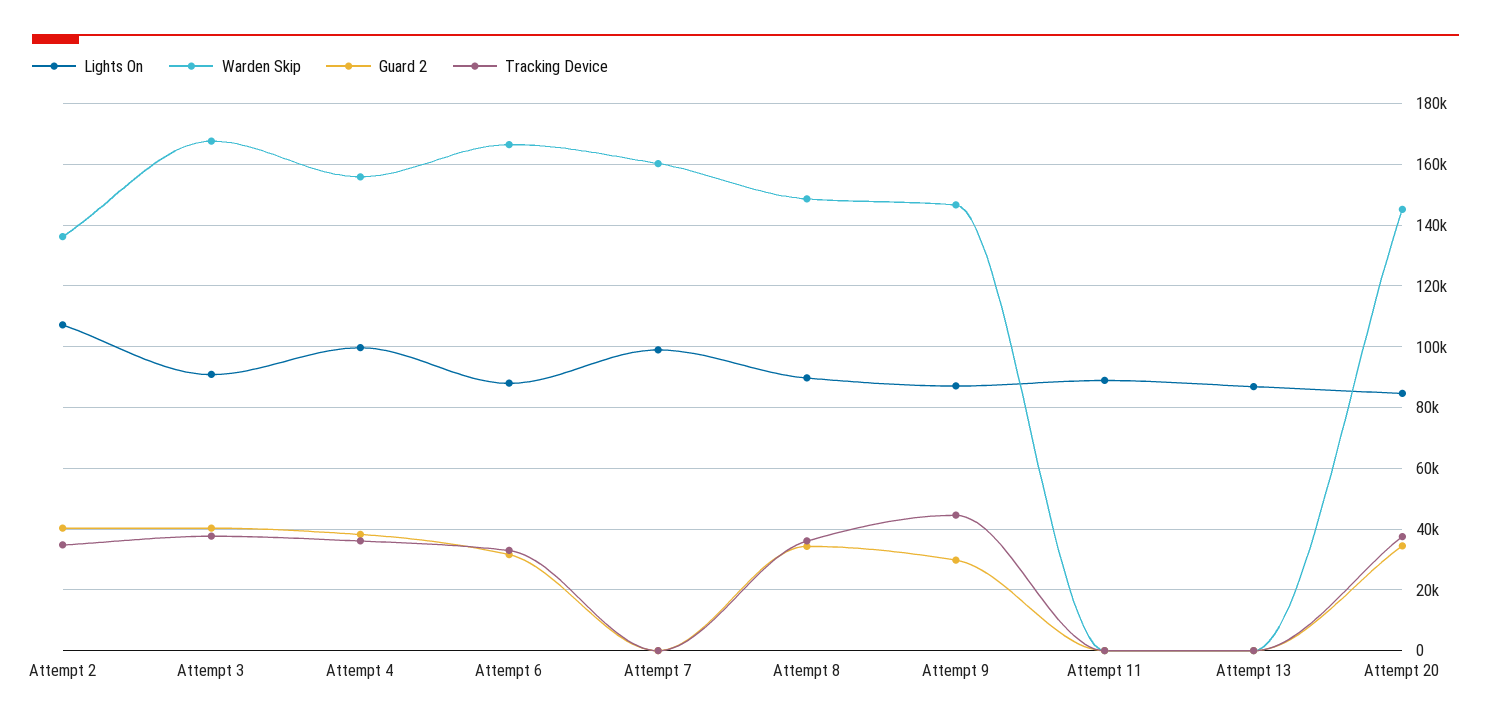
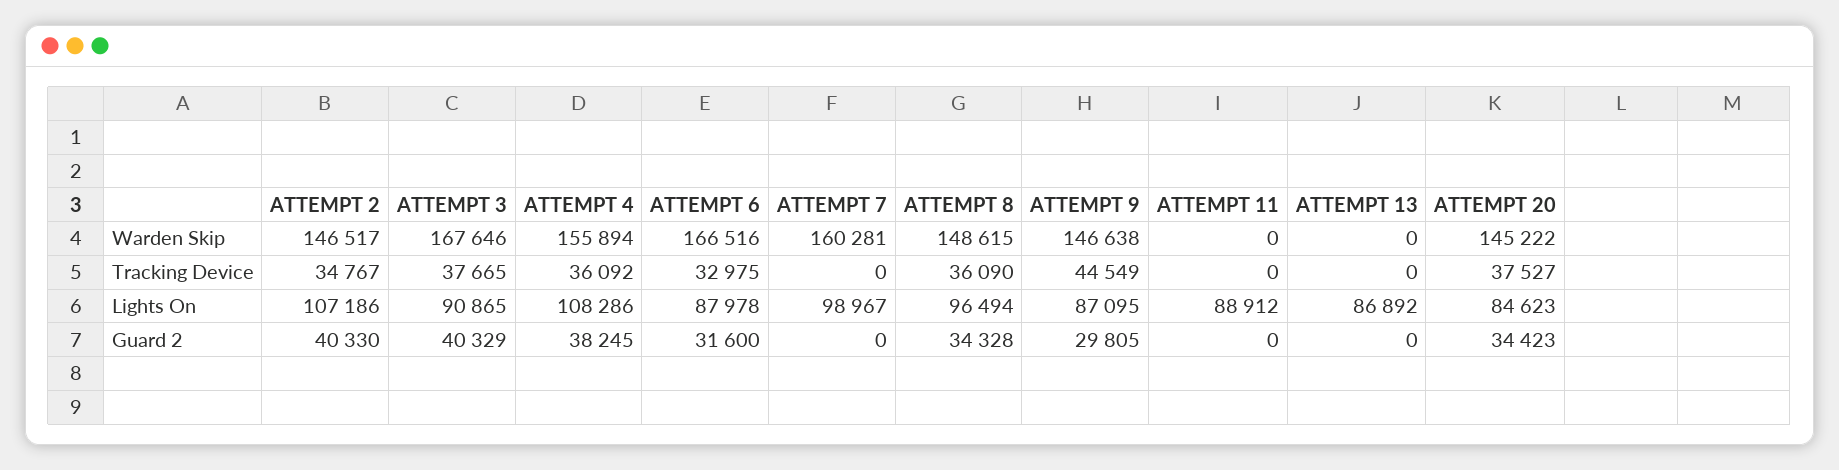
Warden Skip, Attempt 2: 136000 -> 146517
Lights On, Attempt 4: 100000 -> 108286
Lights On, Attempt 8: 90000 -> 96494

